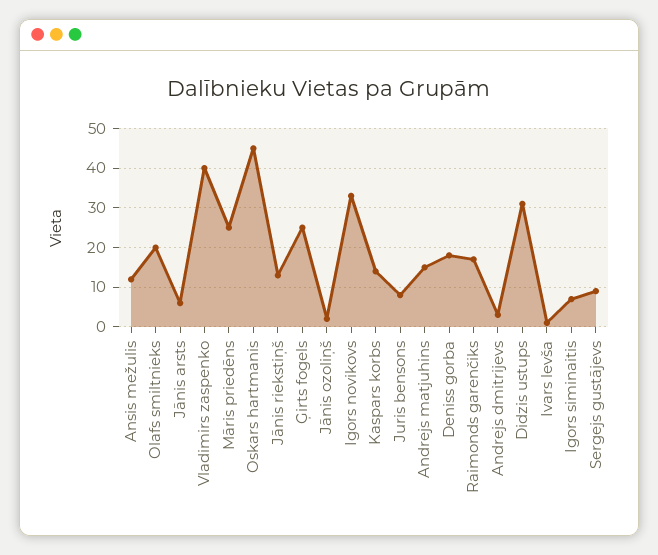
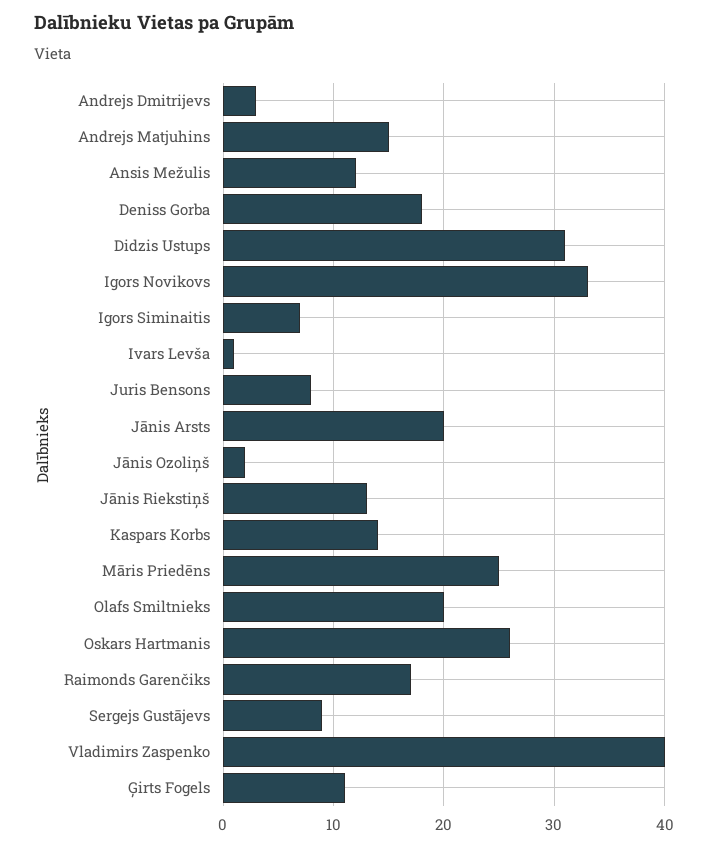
Jānis arsts: 5 -> 20
Oskars hartmanis: 45 -> 26
Ģirts fogels: 25 -> 11

